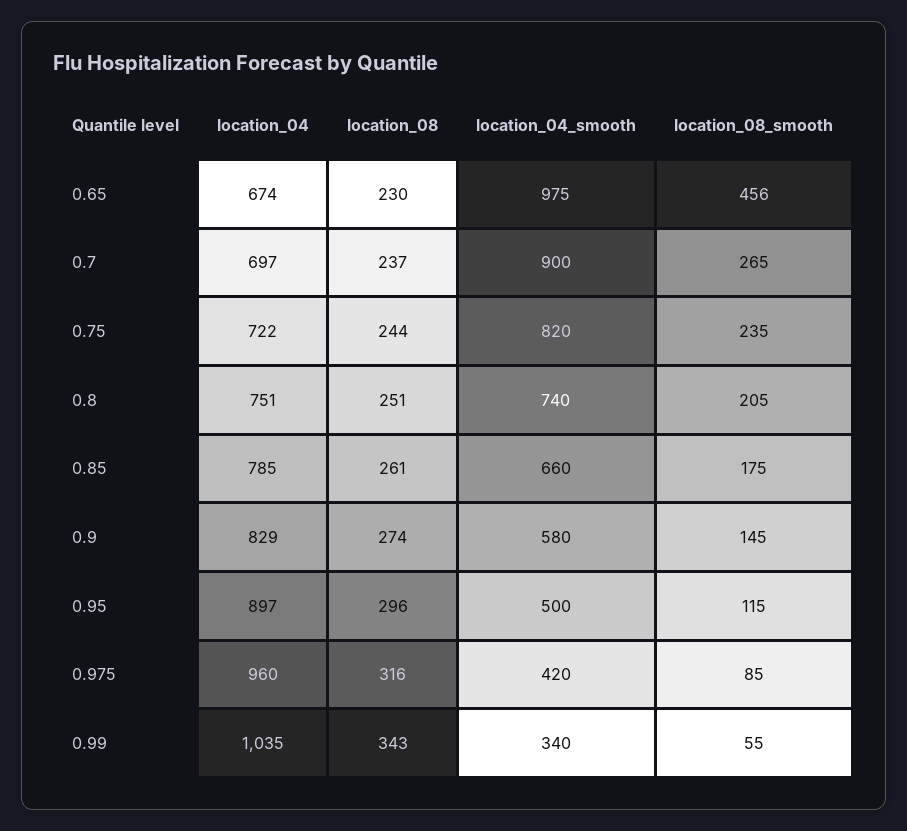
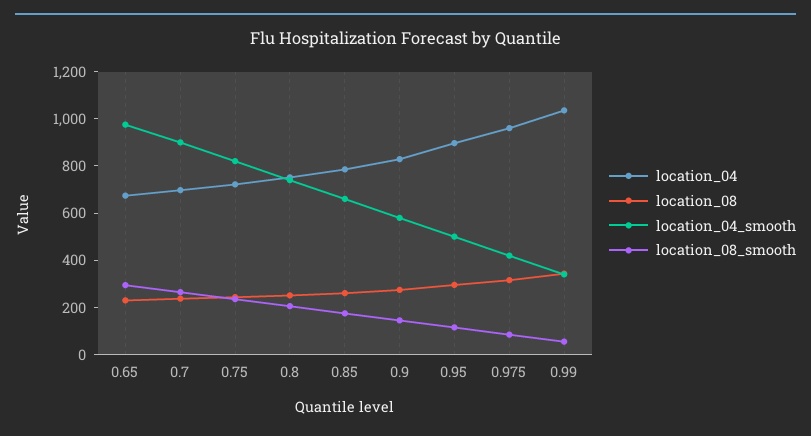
location_08_smooth, 0.65: 456 -> 300

